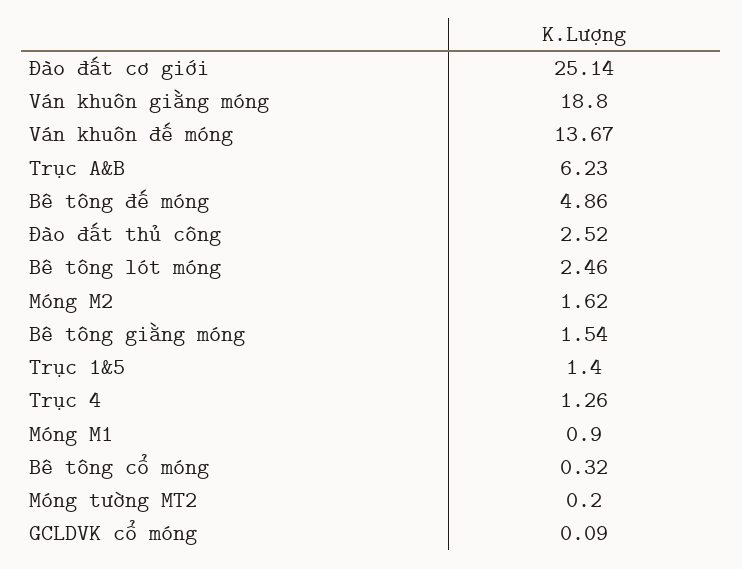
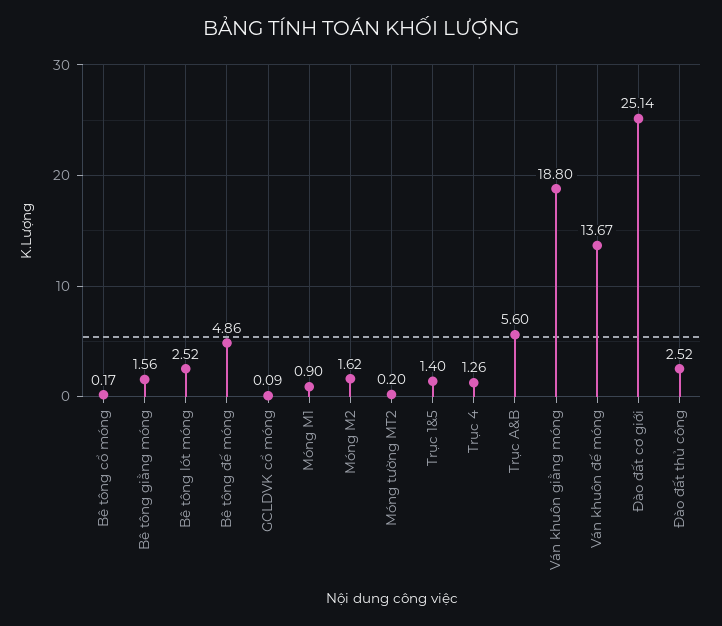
Trục A&B: 6.23 -> 5.6
Bê tông lót móng: 2.46 -> 2.52
Bê tông giằng móng: 1.54 -> 1.56
Bê tông cổ móng: 0.32 -> 0.17

